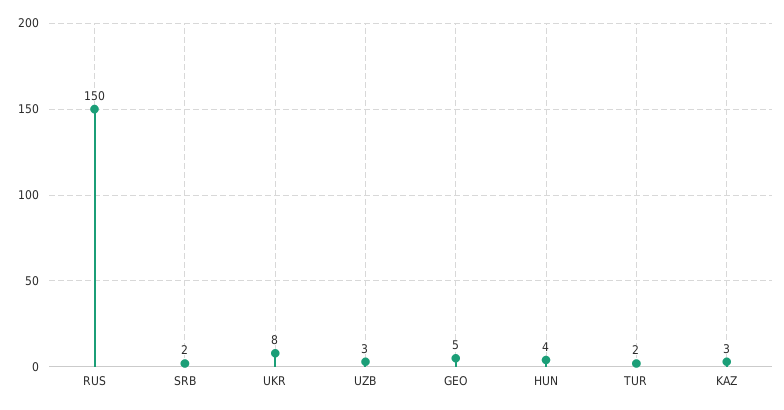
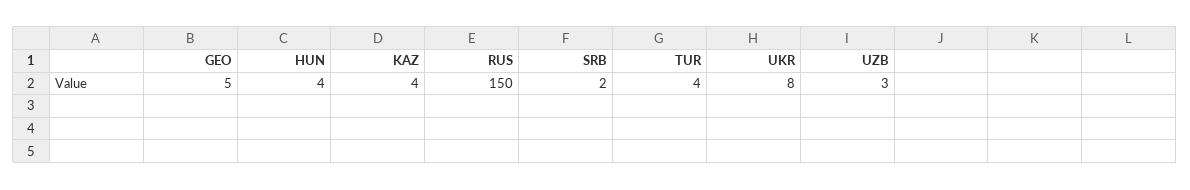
TUR: 2 -> 4
KAZ: 3 -> 4

